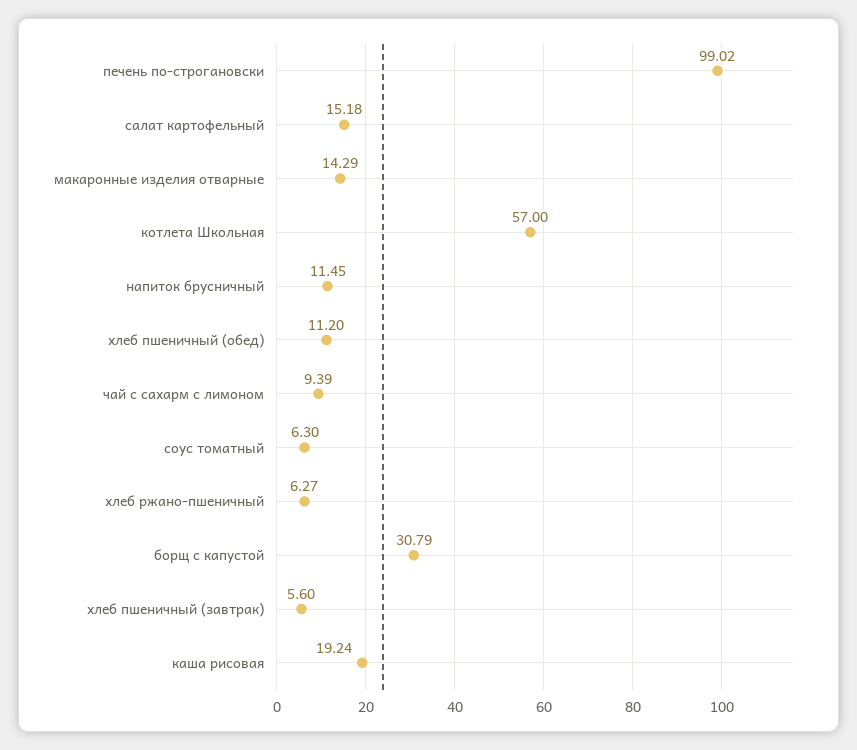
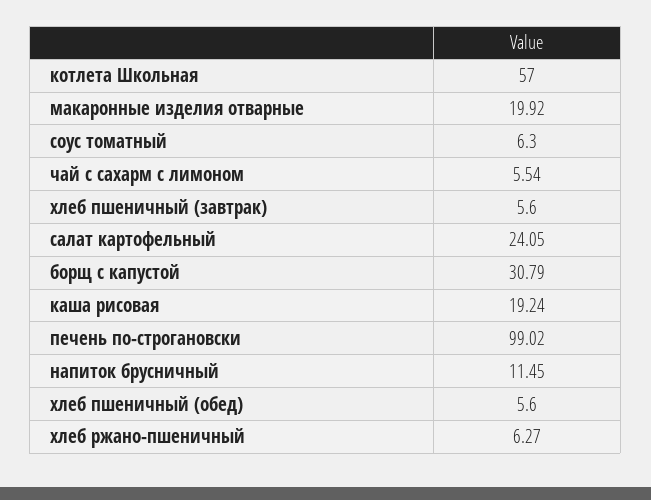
салат картофельный: 15.18 -> 24.05
макаронные изделия отварные: 14.29 -> 19.92
хлеб пшеничный (обед): 11.2 -> 5.6
чай с сахарм с лимоном: 9.39 -> 5.54

